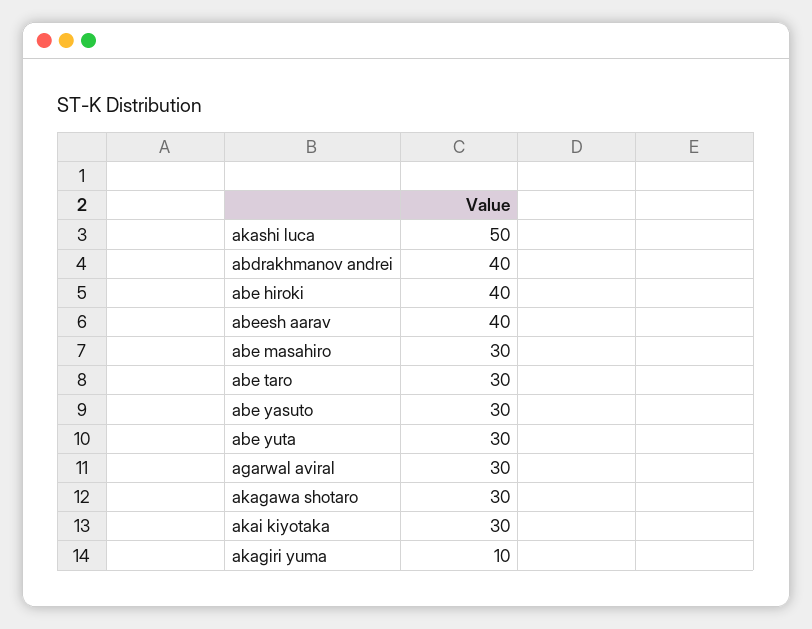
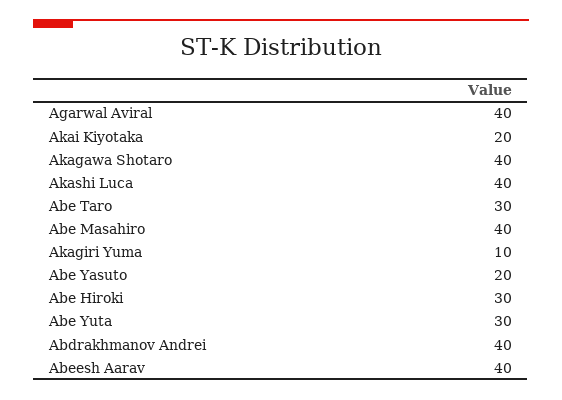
akashi luca: 50 -> 40
abe hiroki: 40 -> 30
abe masahiro: 30 -> 40
abe yasuto: 30 -> 20
agarwal aviral: 30 -> 40
akagawa shotaro: 30 -> 40
akai kiyotaka: 30 -> 20

